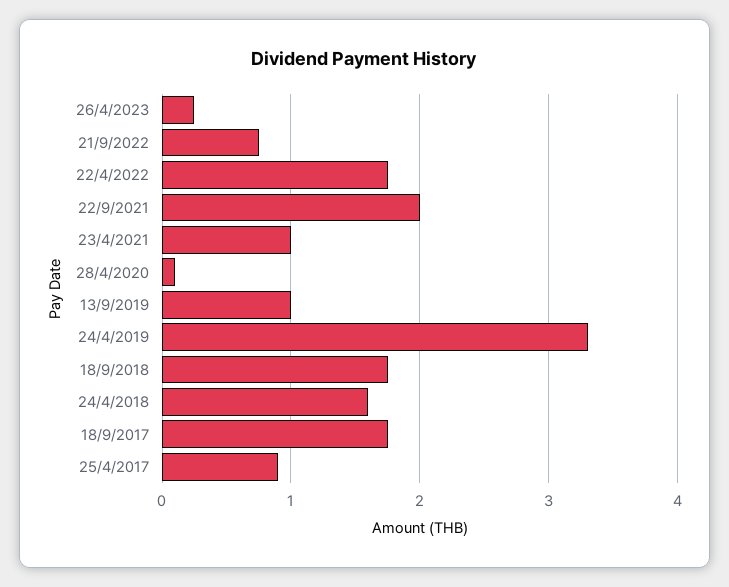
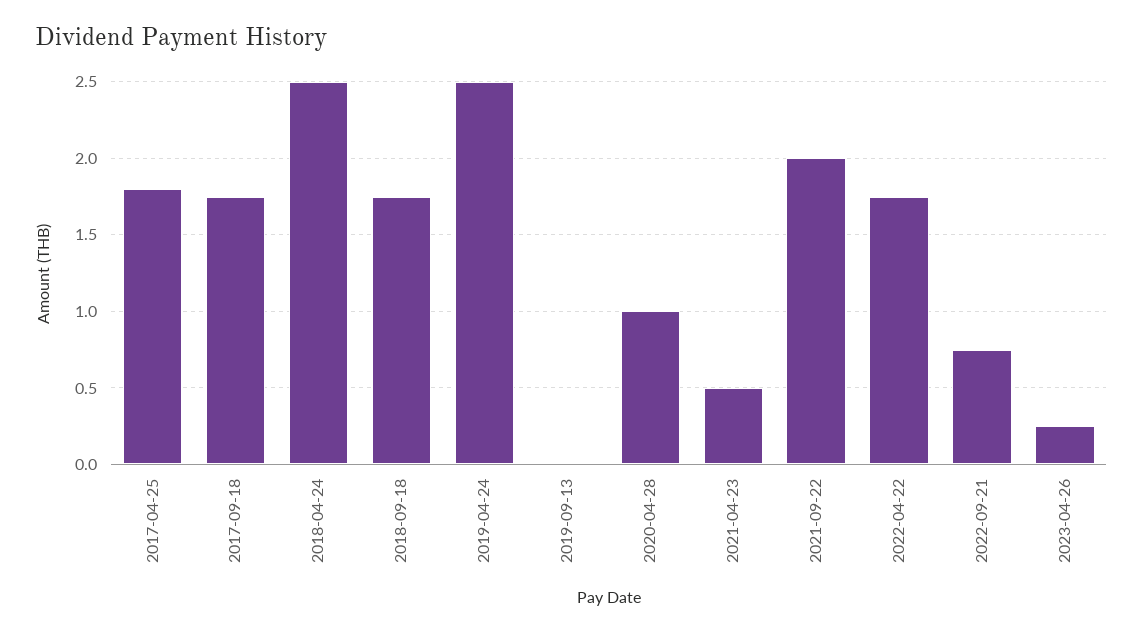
23/4/2021: 1 -> 0.5
28/4/2020: 0.1 -> 1
13/9/2019: 1 -> 0
24/4/2019: 3.3 -> 2.5
24/4/2018: 1.6 -> 2.5
25/4/2017: 0.9 -> 1.8

